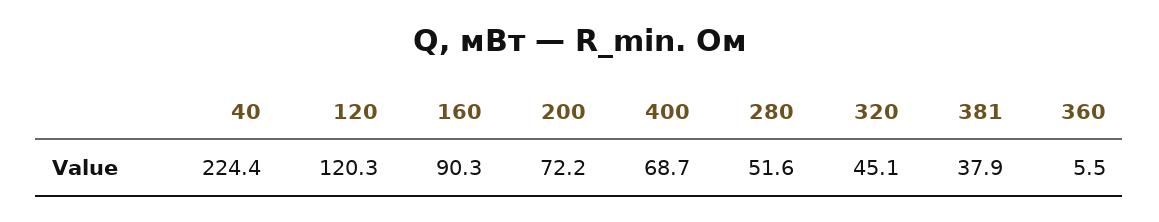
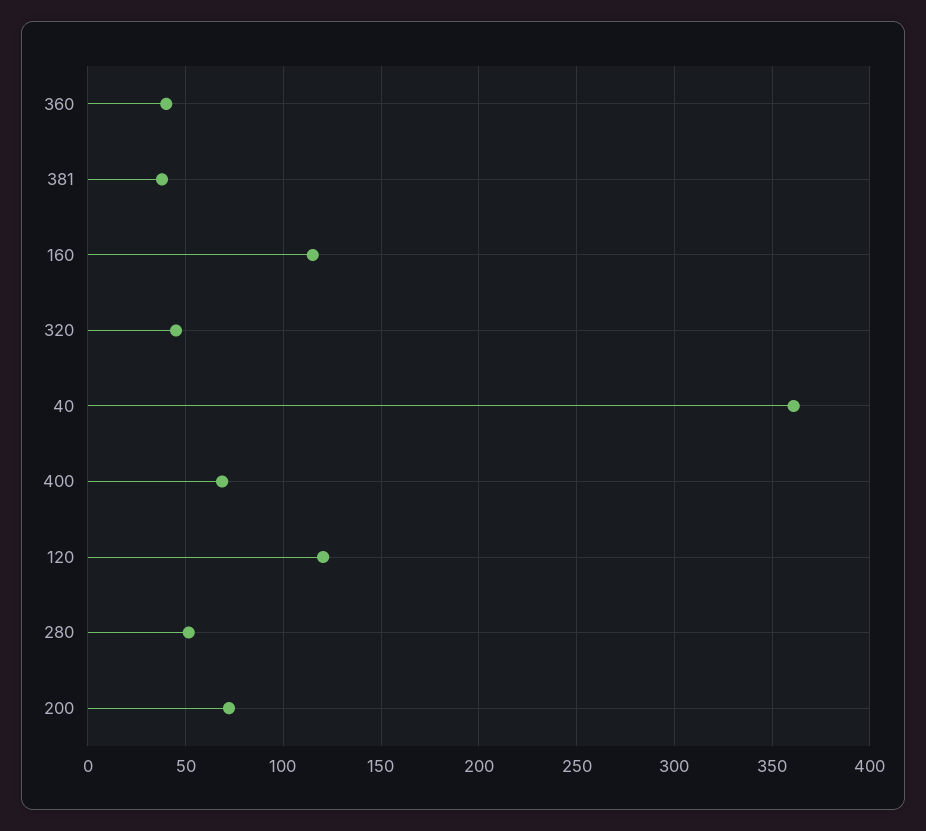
40: 224.4 -> 360
160: 90.3 -> 115
360: 5.5 -> 40

